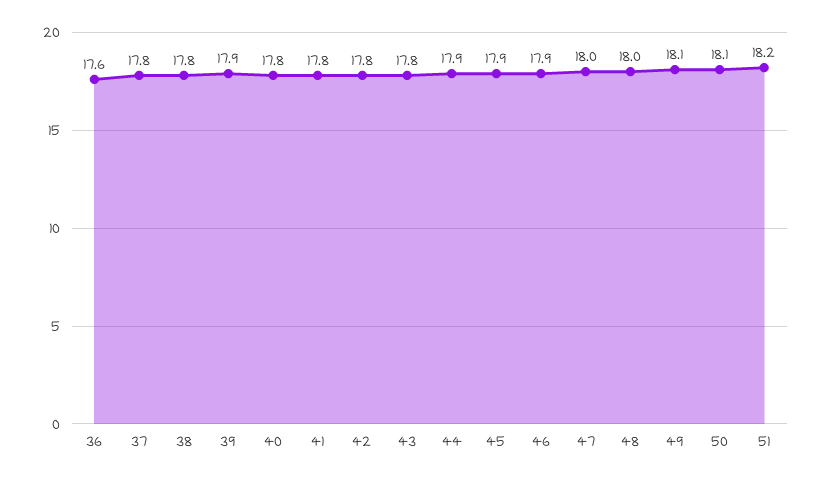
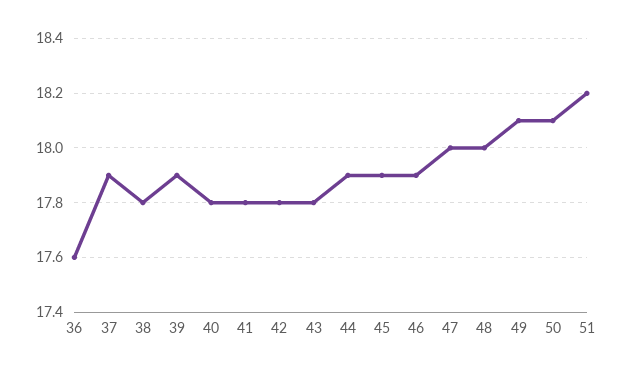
37: 17.8 -> 17.9

